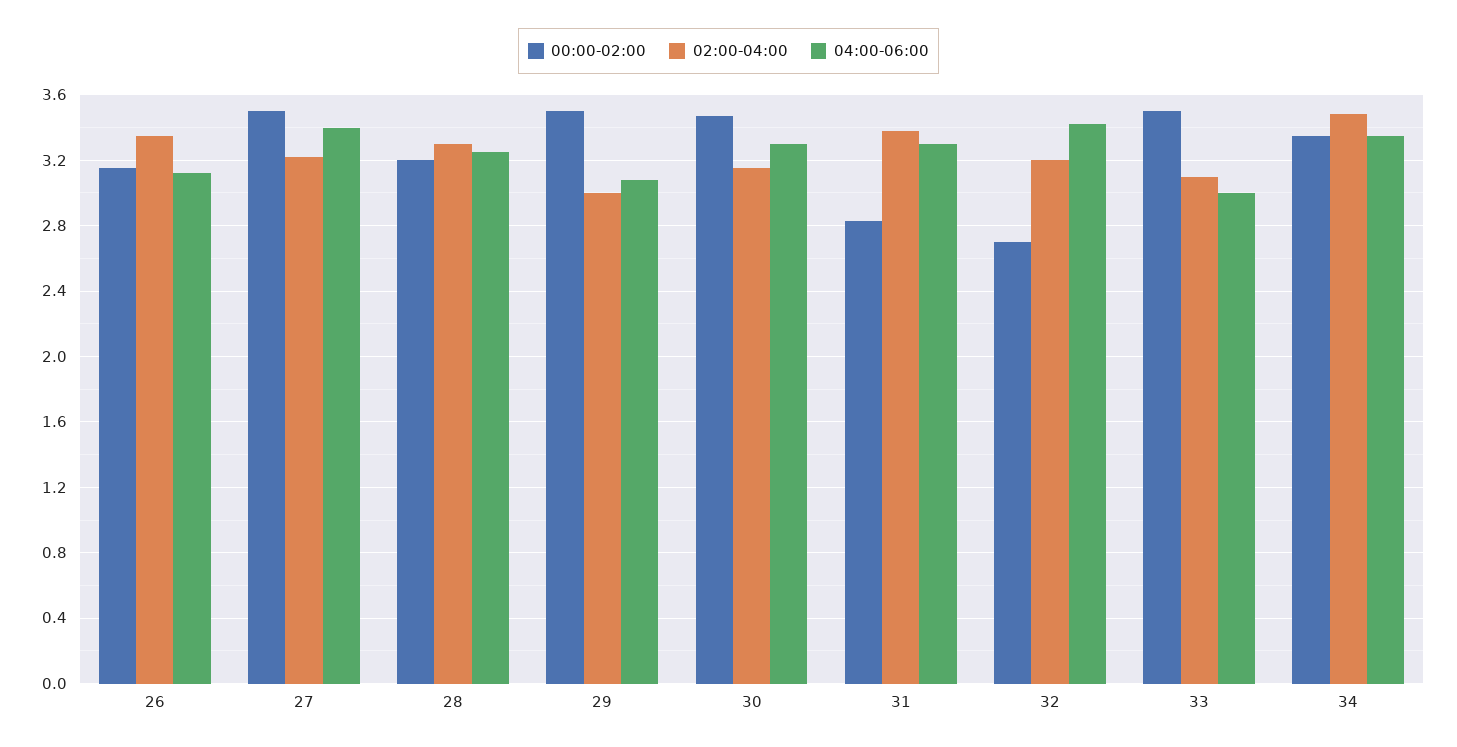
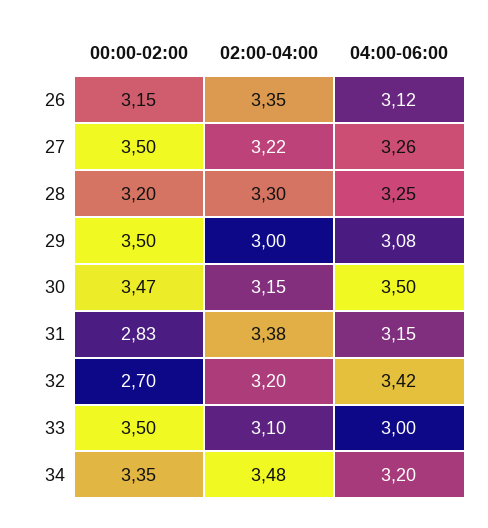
04:00-06:00, 27: 3.4 -> 3.26
04:00-06:00, 30: 3.3 -> 3.5
04:00-06:00, 31: 3.3 -> 3.15
04:00-06:00, 34: 3.35 -> 3.2

